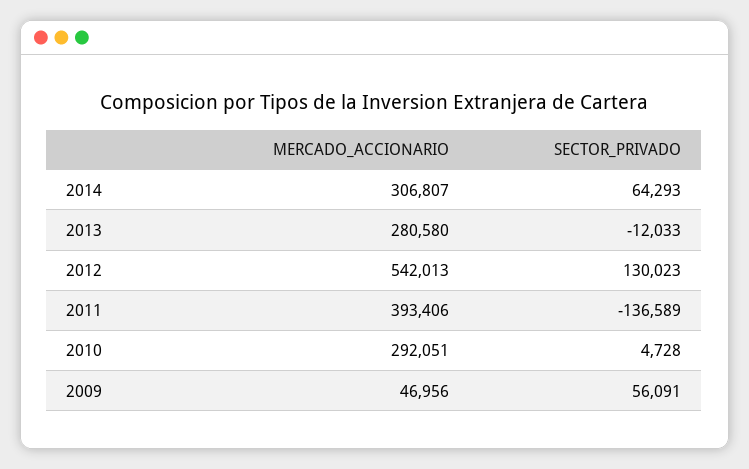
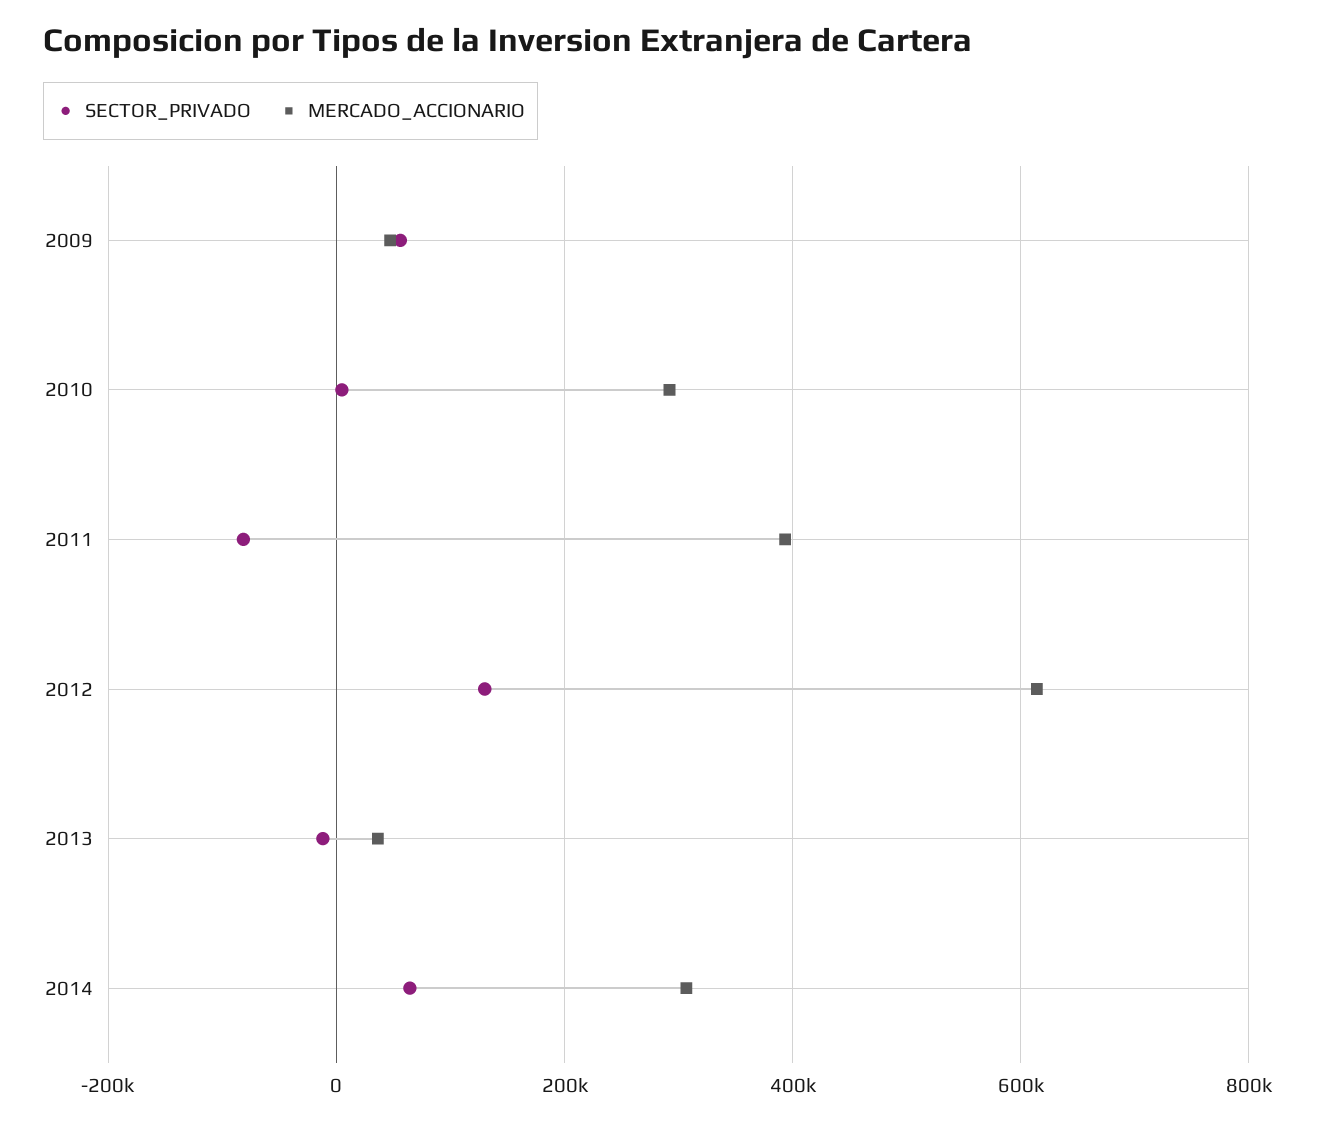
MERCADO_ACCIONARIO, 2013: 280580 -> 40000
MERCADO_ACCIONARIO, 2012: 542013 -> 620000
SECTOR_PRIVADO, 2011: -136589 -> -80000

